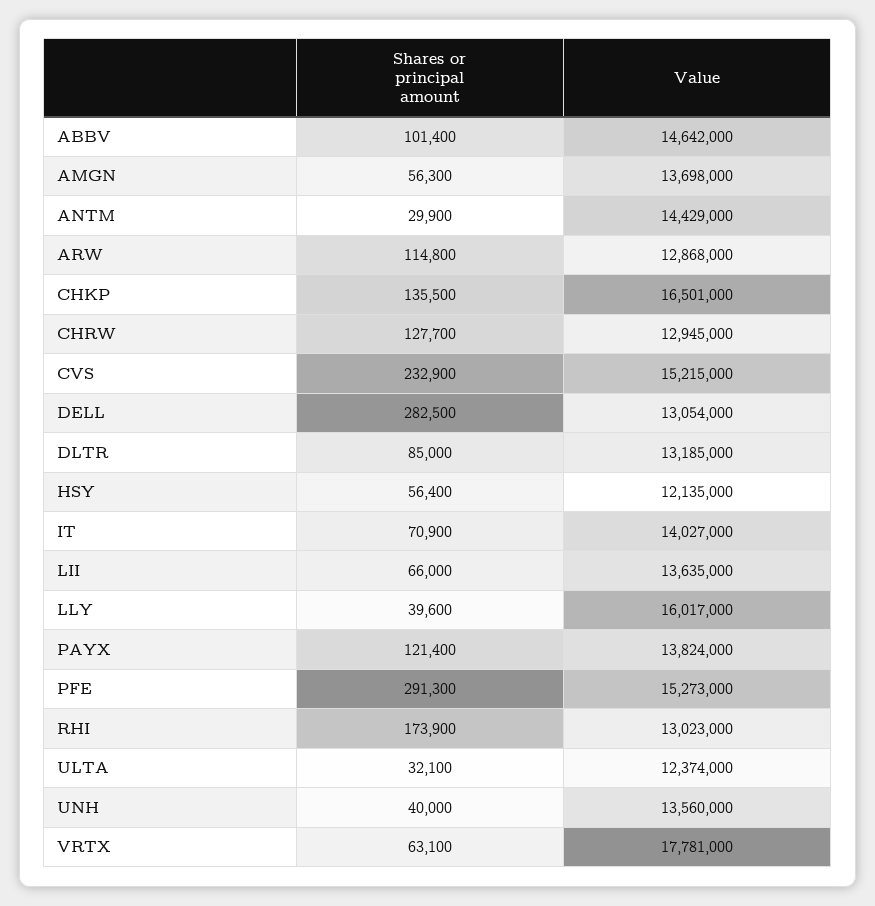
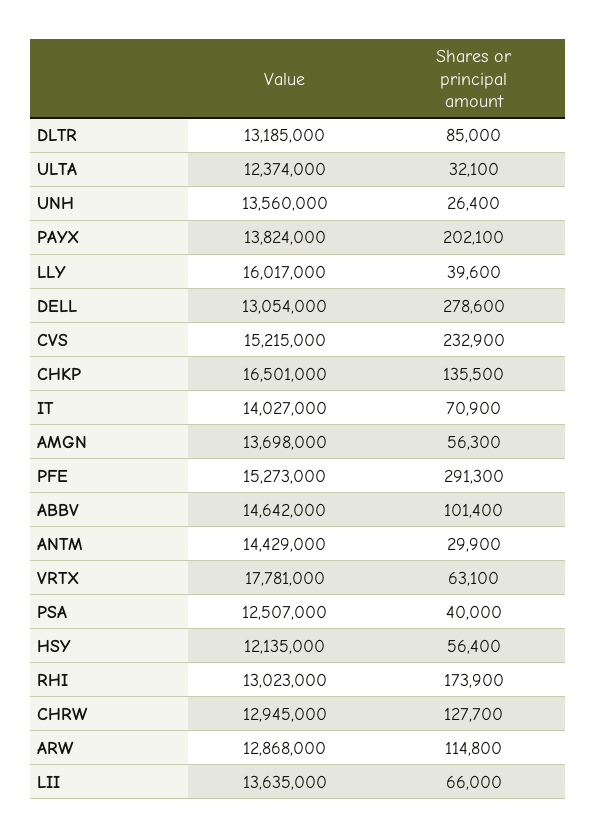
Shares or principal amount, DELL: 282500 -> 278600
Shares or principal amount, PAYX: 121400 -> 202100
Shares or principal amount, UNH: 40000 -> 26400
Value, PSA: none -> 12507000
Shares or principal amount, PSA: none -> 40000

